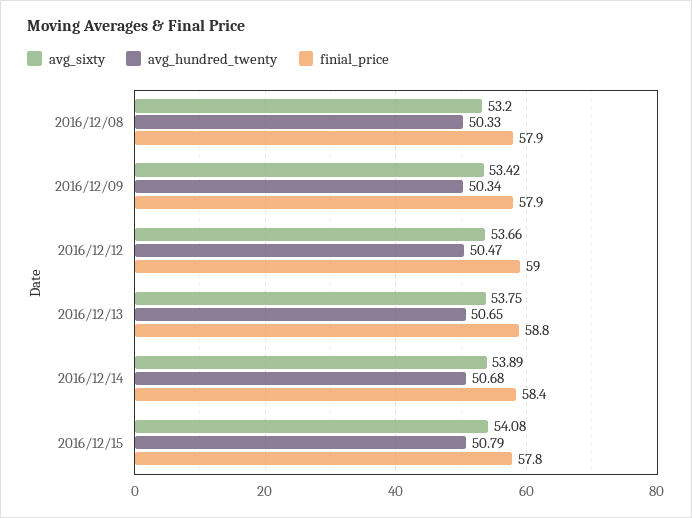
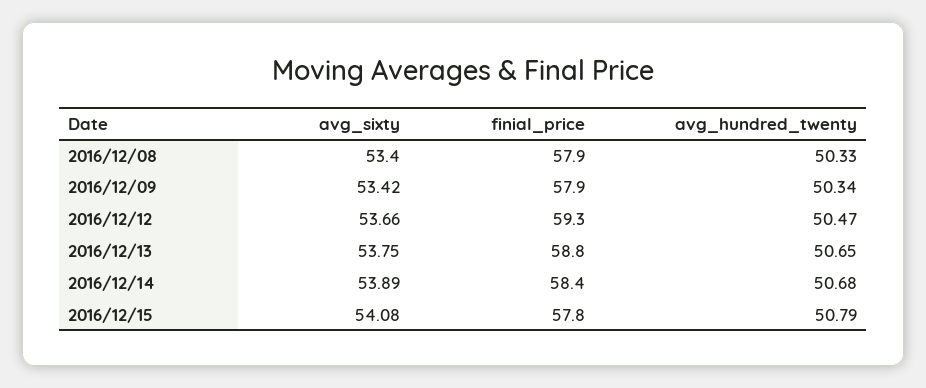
avg_sixty, 2016/12/08: 53.2 -> 53.4
finial_price, 2016/12/12: 59 -> 59.3

